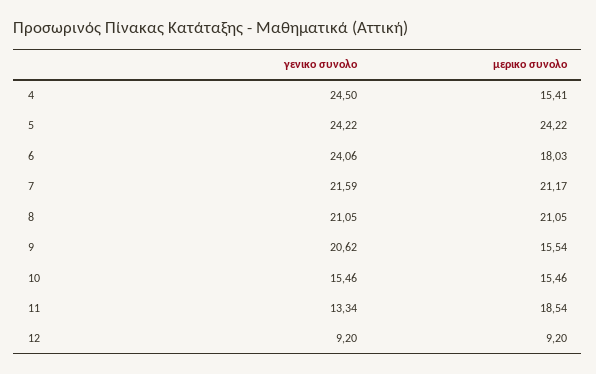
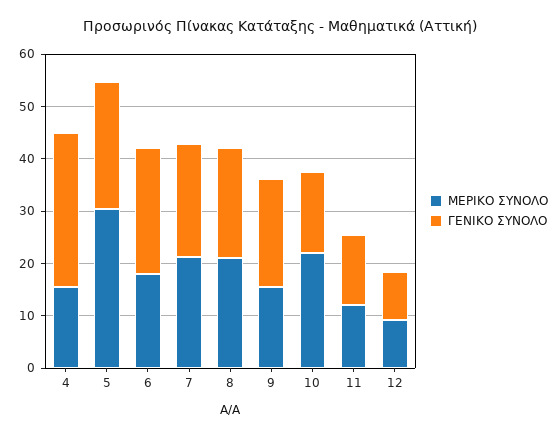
γενικο συνολο, 4: 24.5 -> 30
μερικο συνολο, 5: 24.22 -> 30
μερικο συνολο, 10: 15.46 -> 22
μερικο συνολο, 11: 18.54 -> 12

